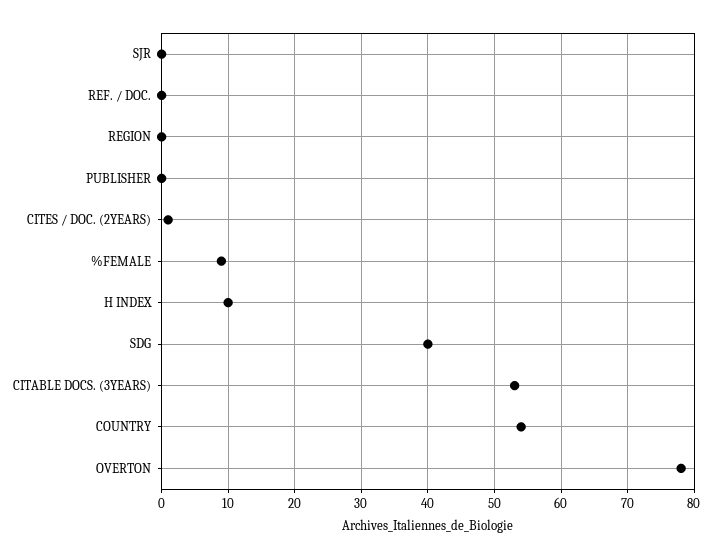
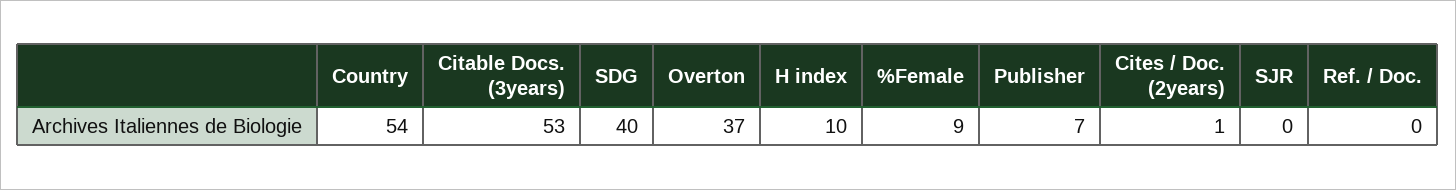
REGION: 0 -> none
PUBLISHER: 0 -> 7
OVERTON: 78 -> 37

